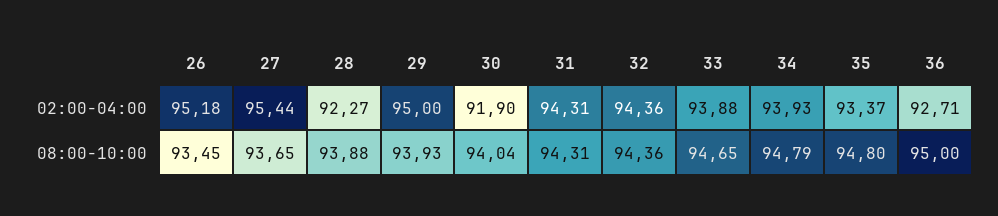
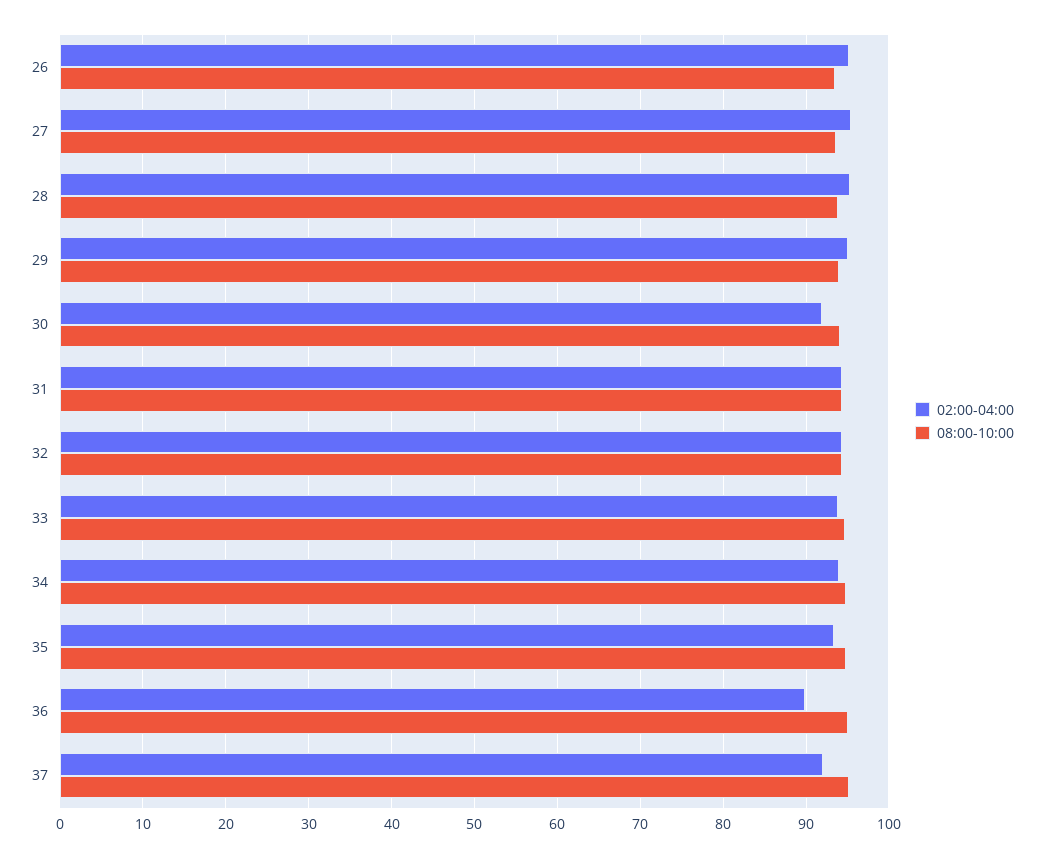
02:00-04:00, 28: 92.27 -> 95
02:00-04:00, 36: 92.71 -> 90
02:00-04:00, 37: none -> 92
08:00-10:00, 37: none -> 95

